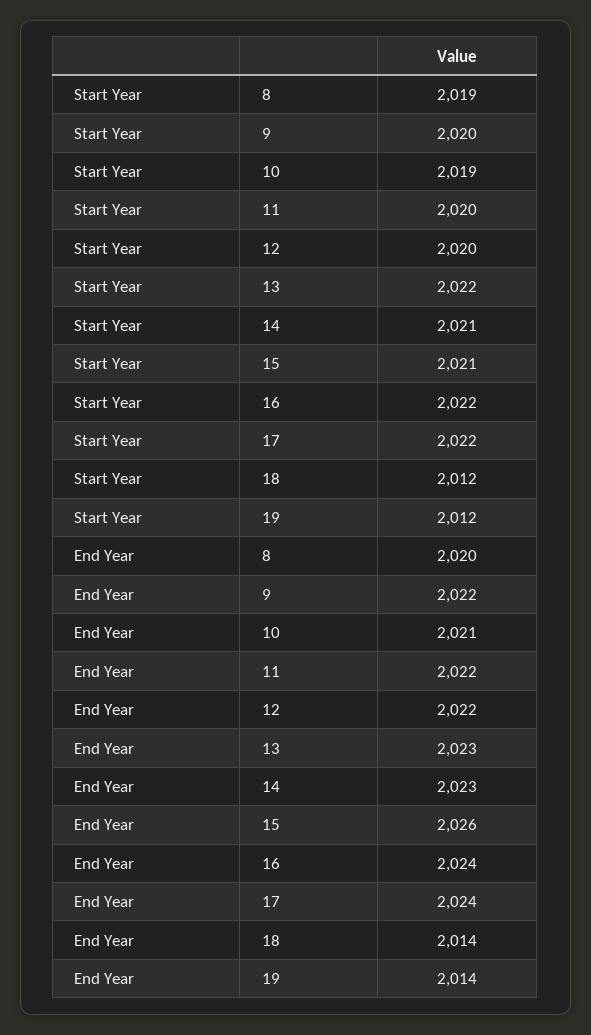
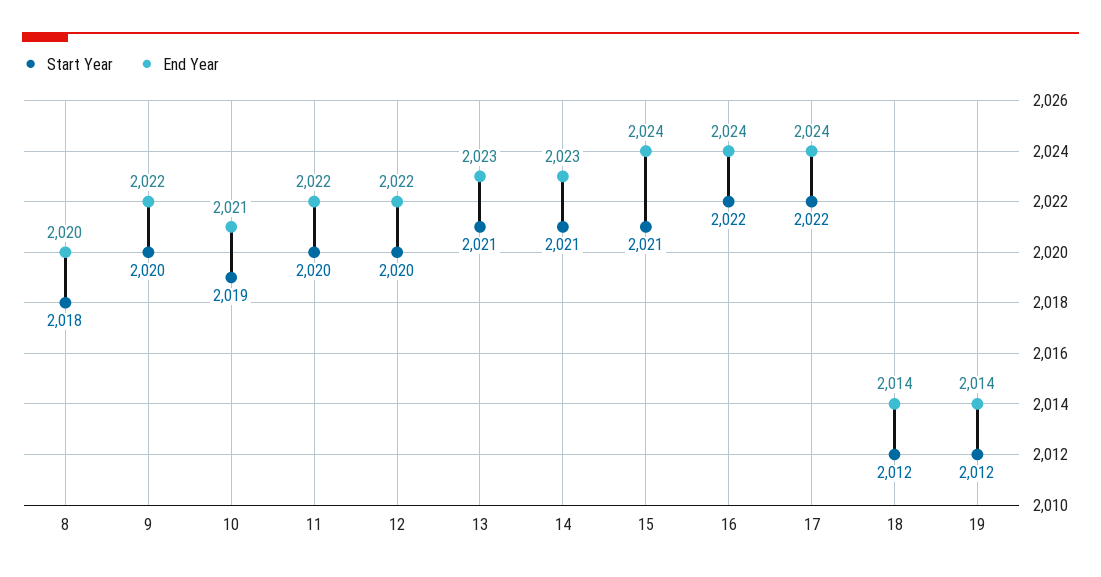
Start Year, 8: 2019 -> 2018
Start Year, 13: 2022 -> 2021
End Year, 15: 2026 -> 2024

